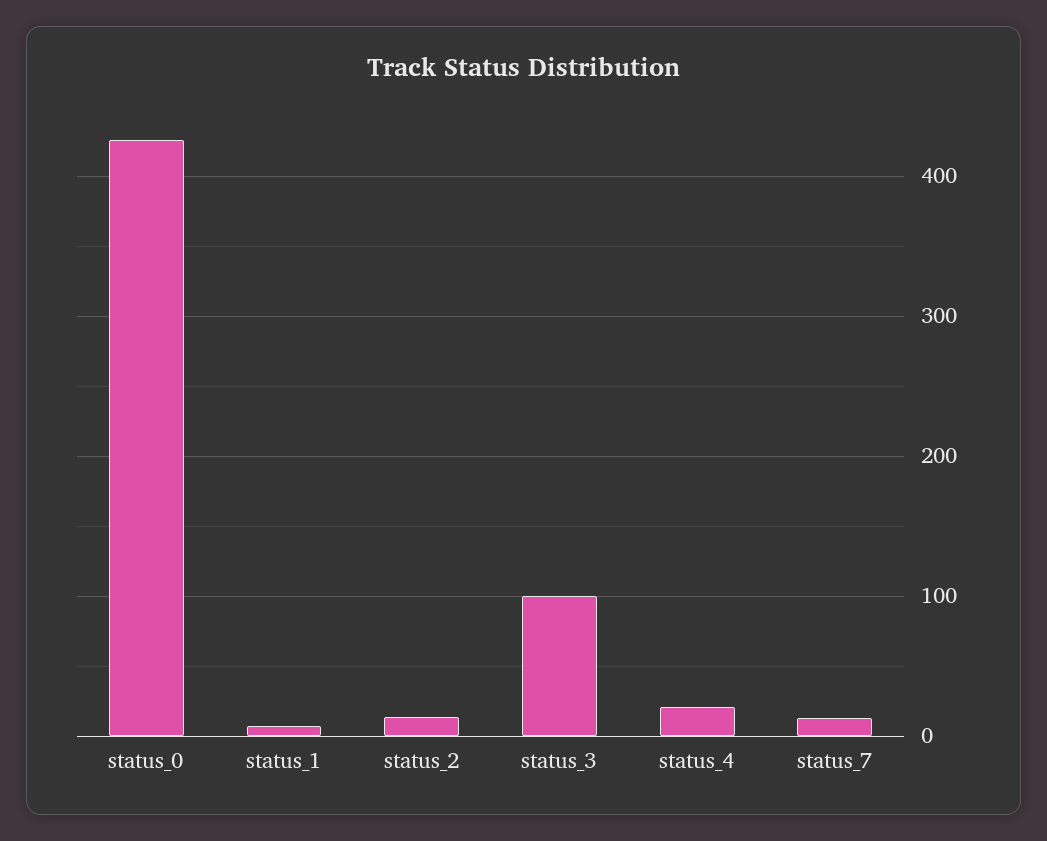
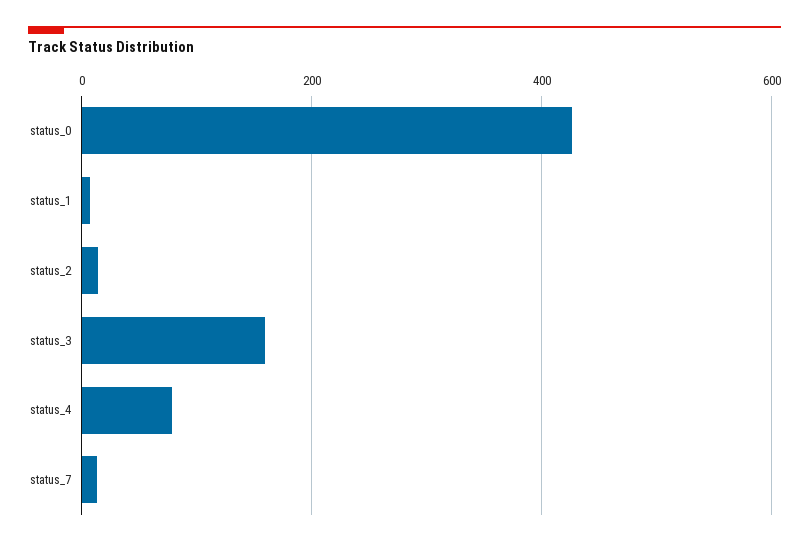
status_3: 100 -> 160
status_4: 20 -> 80

